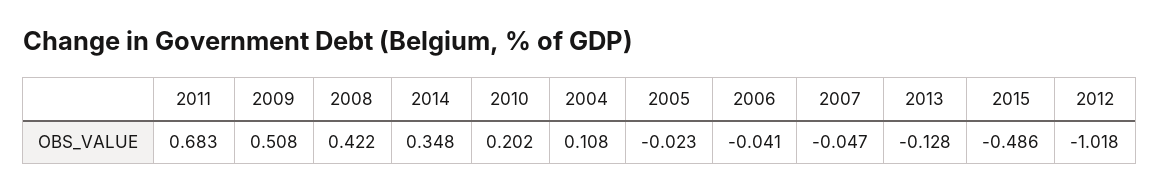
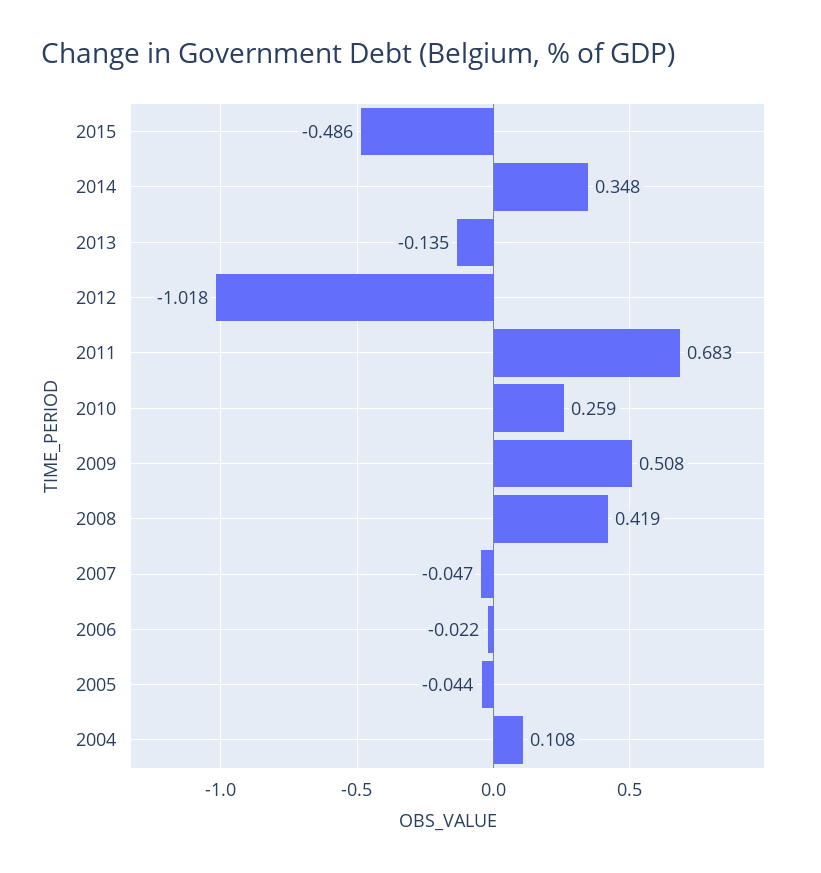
2008: 0.422 -> 0.419
2010: 0.202 -> 0.259
2005: -0.023 -> -0.044
2006: -0.041 -> -0.022
2013: -0.128 -> -0.135

